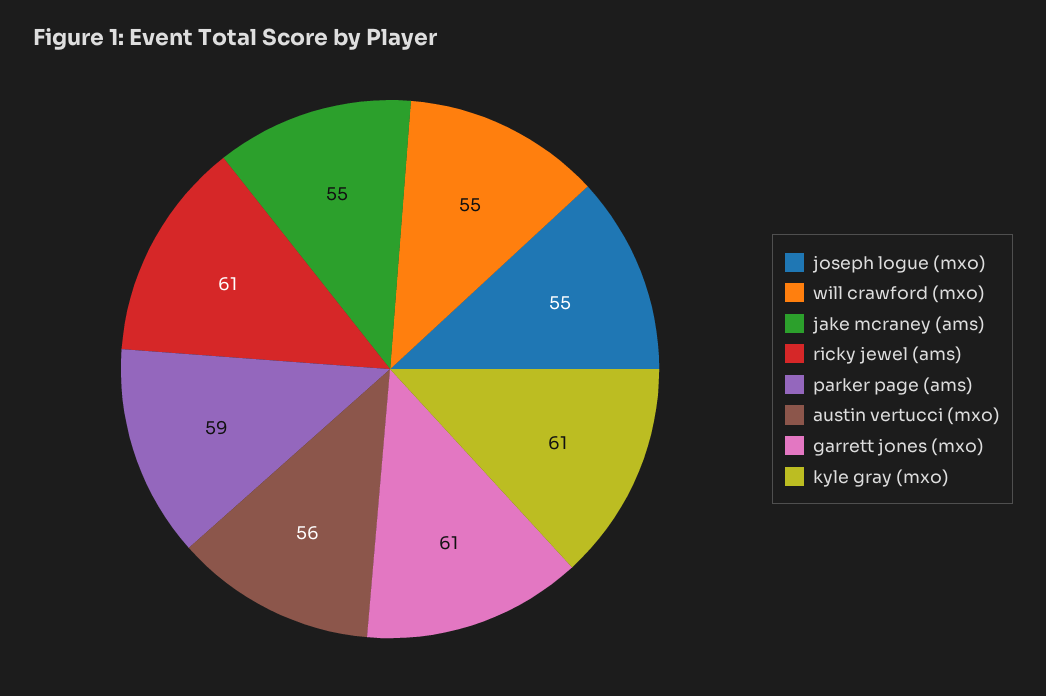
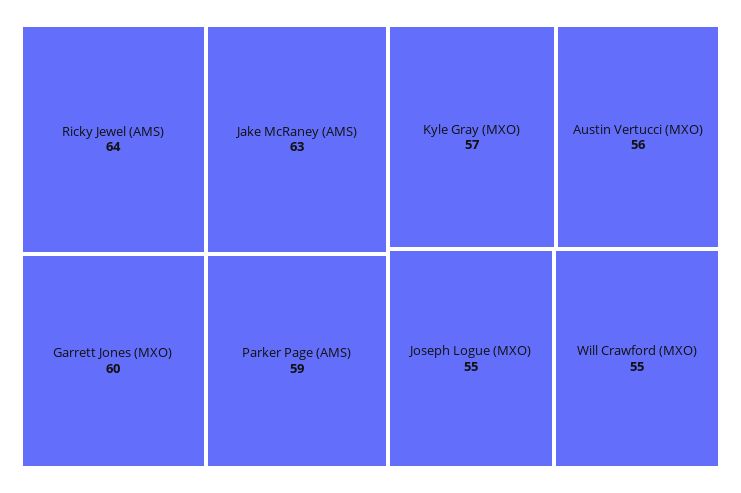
jake mcraney (ams): 55 -> 63
ricky jewel (ams): 61 -> 64
garrett jones (mxo): 61 -> 60
kyle gray (mxo): 61 -> 57

